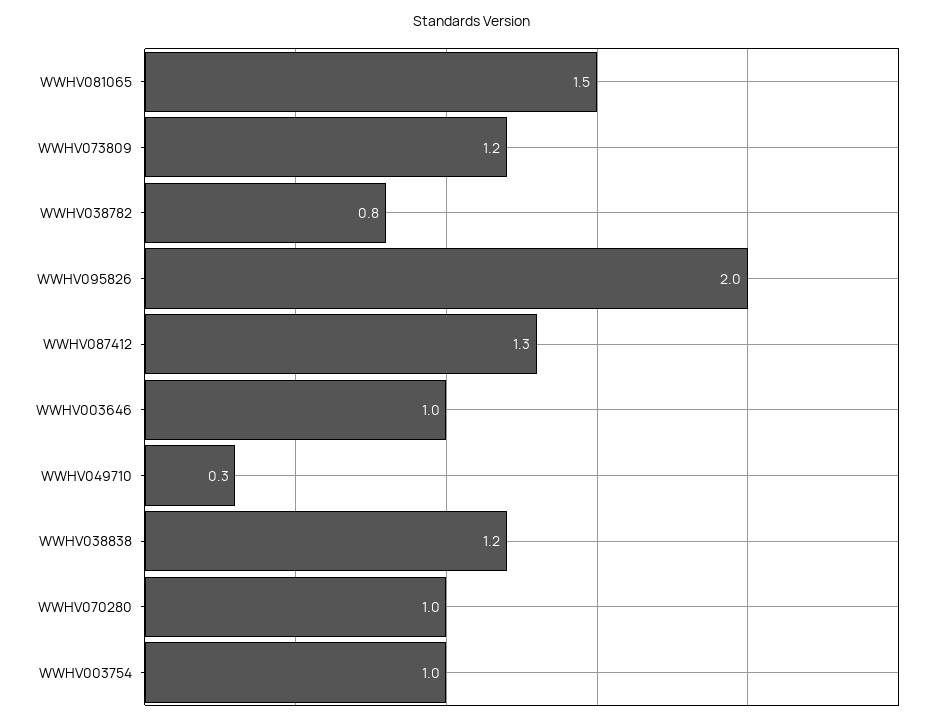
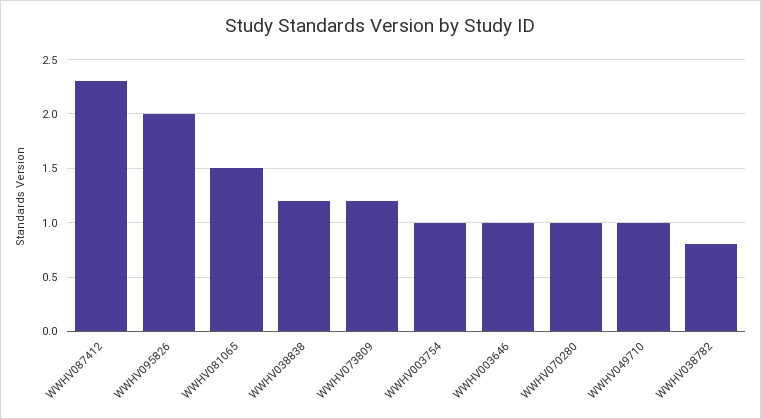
WWHV087412: 1.3 -> 2.3
WWHV049710: 0.3 -> 1

